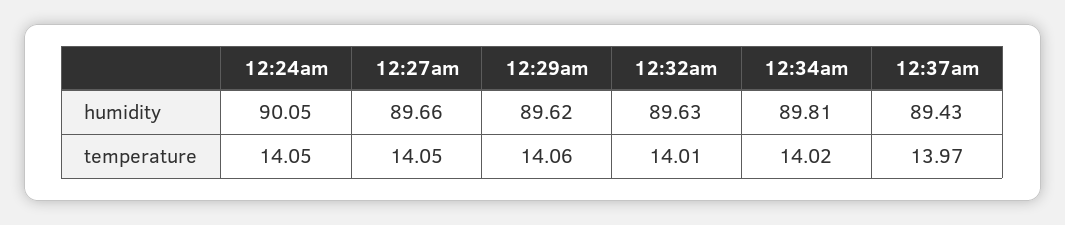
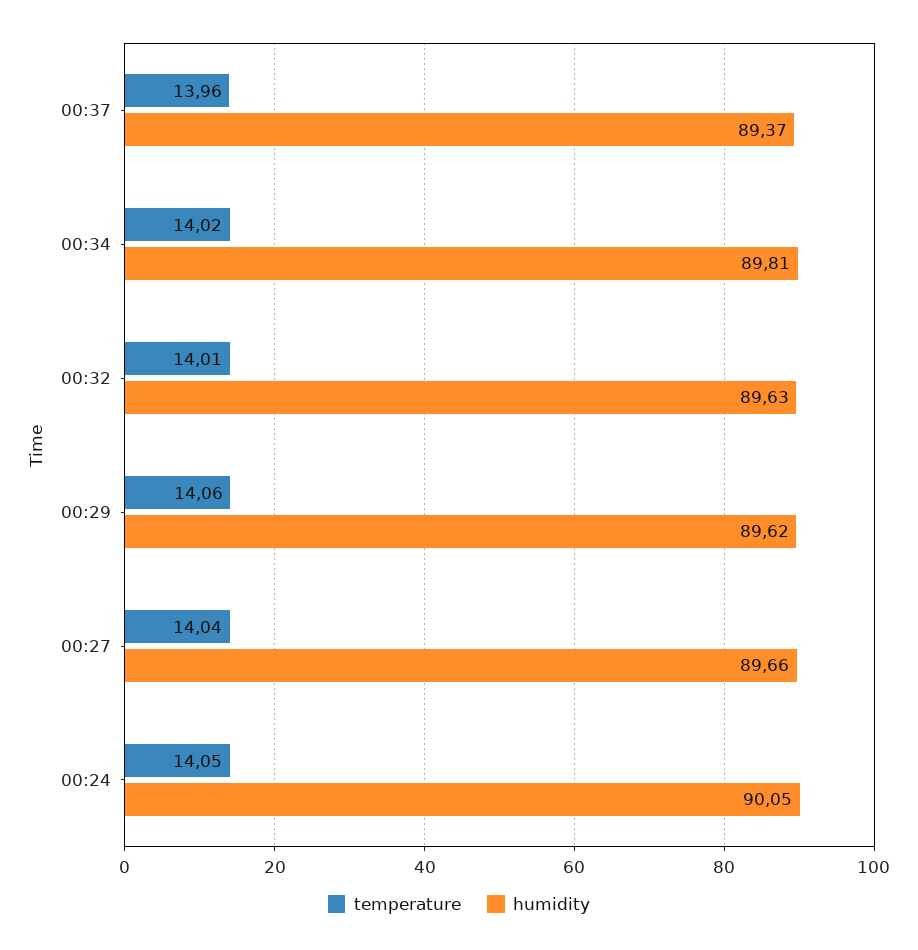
humidity, 12:37am: 89.43 -> 89.37
temperature, 12:27am: 14.05 -> 14.04
temperature, 12:37am: 13.97 -> 13.96

